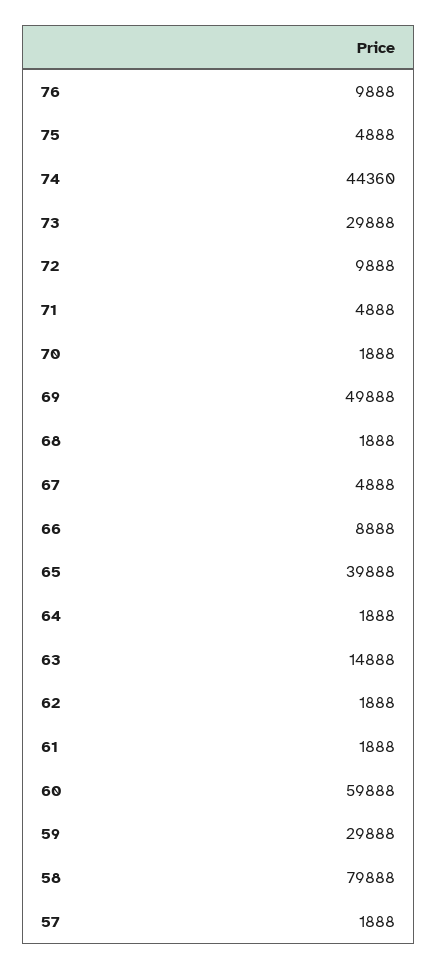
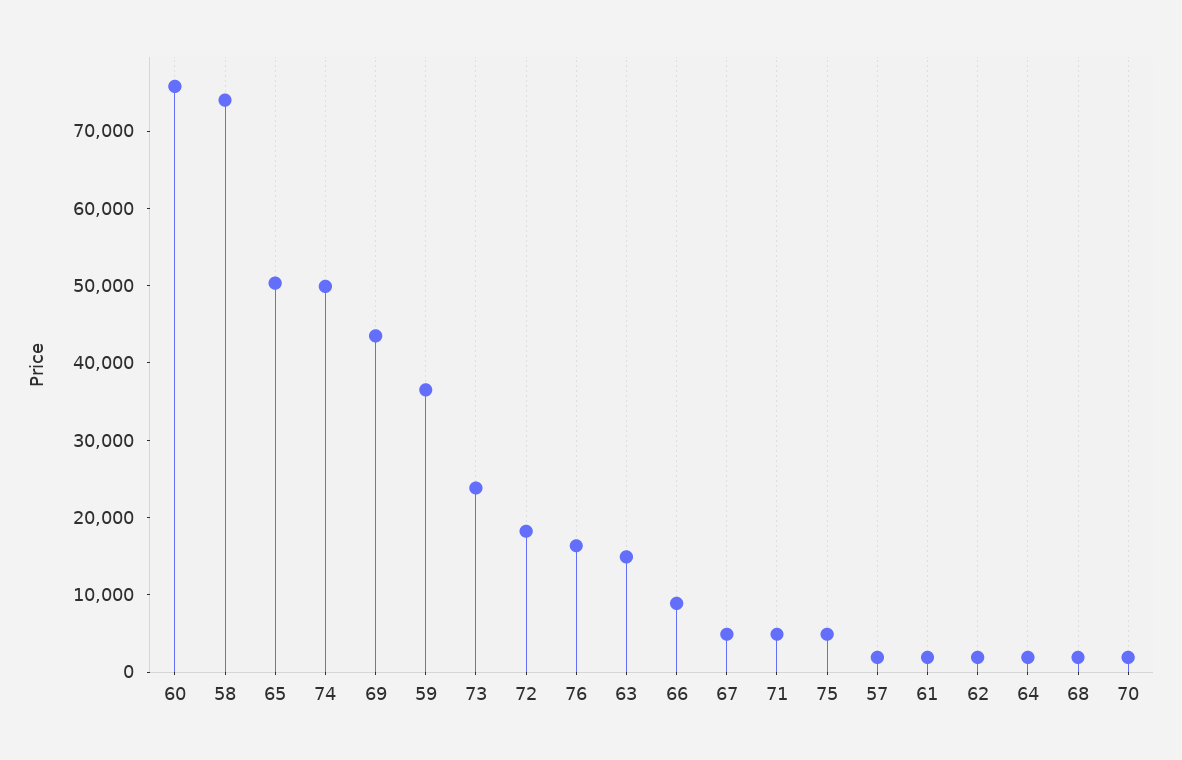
76: 9888 -> 16000
74: 44360 -> 50000
73: 29888 -> 24000
72: 9888 -> 18000
69: 49888 -> 44000
65: 39888 -> 50000
60: 59888 -> 76000
59: 29888 -> 36000
58: 79888 -> 74000

